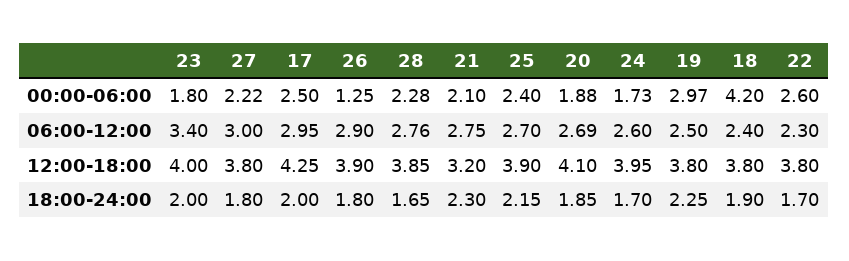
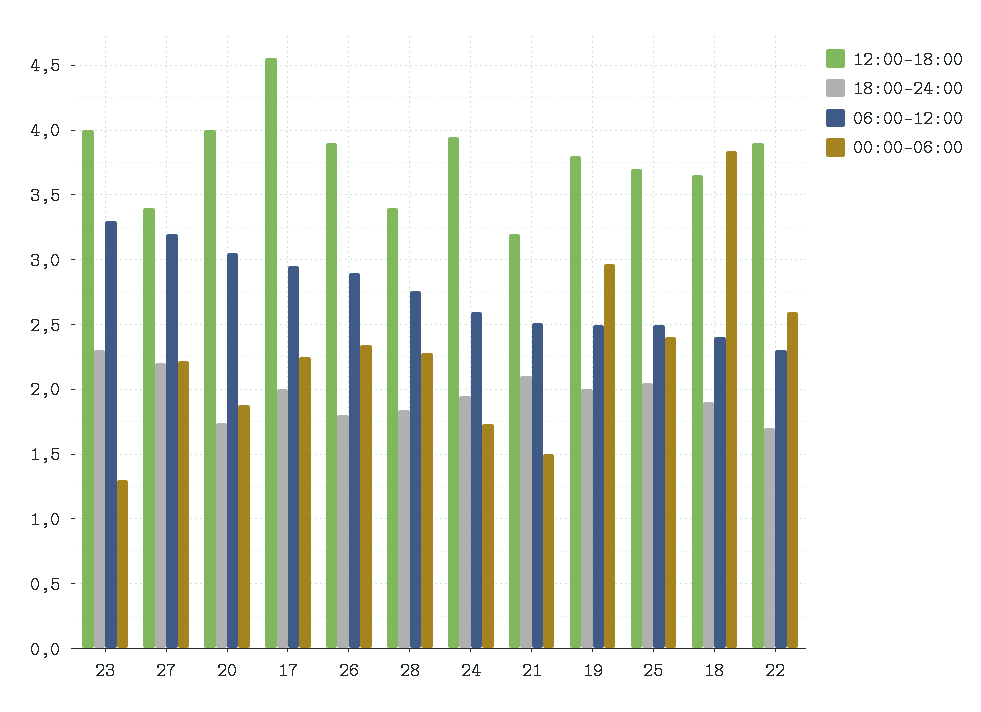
00:00-06:00, 23: 1.8 -> 1.3
00:00-06:00, 17: 2.5 -> 2.25
00:00-06:00, 26: 1.25 -> 2.35
00:00-06:00, 21: 2.1 -> 1.5
00:00-06:00, 18: 4.2 -> 3.85
06:00-12:00, 23: 3.4 -> 3.3
06:00-12:00, 27: 3 -> 3.2
06:00-12:00, 21: 2.75 -> 2.5
06:00-12:00, 25: 2.7 -> 2.5
06:00-12:00, 20: 2.69 -> 3.05
12:00-18:00, 27: 3.8 -> 3.4
12:00-18:00, 17: 4.25 -> 4.55
12:00-18:00, 28: 3.85 -> 3.4
12:00-18:00, 25: 3.9 -> 3.7
12:00-18:00, 20: 4.1 -> 4
12:00-18:00, 18: 3.8 -> 3.65
12:00-18:00, 22: 3.8 -> 3.9
18:00-24:00, 23: 2 -> 2.3
18:00-24:00, 27: 1.8 -> 2.2
18:00-24:00, 28: 1.65 -> 1.85
18:00-24:00, 21: 2.3 -> 2.1
18:00-24:00, 25: 2.15 -> 2.05
18:00-24:00, 20: 1.85 -> 1.75
18:00-24:00, 24: 1.7 -> 1.95
18:00-24:00, 19: 2.25 -> 2

